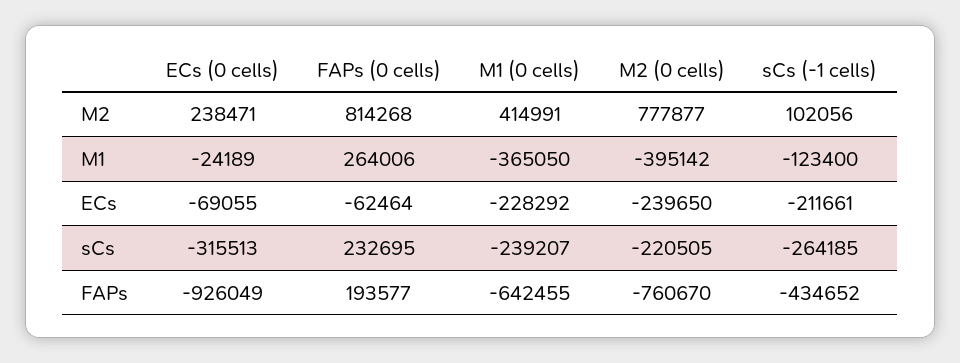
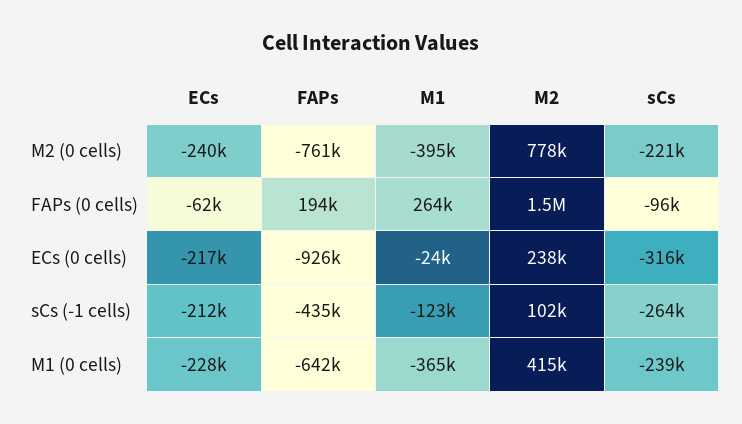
FAPs (0 cells), M2: 814268 -> 1500000
ECs (0 cells), ECs: -69055 -> -217000
FAPs (0 cells), sCs: 232695 -> -96000

